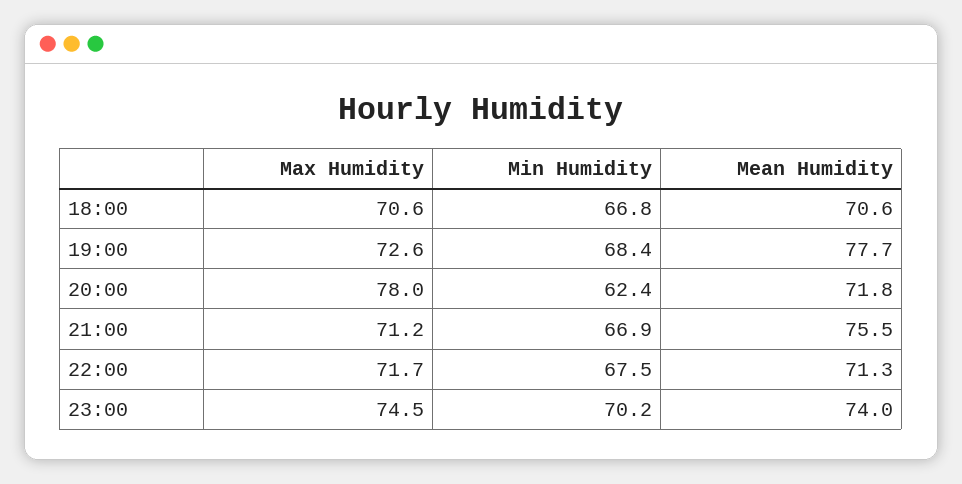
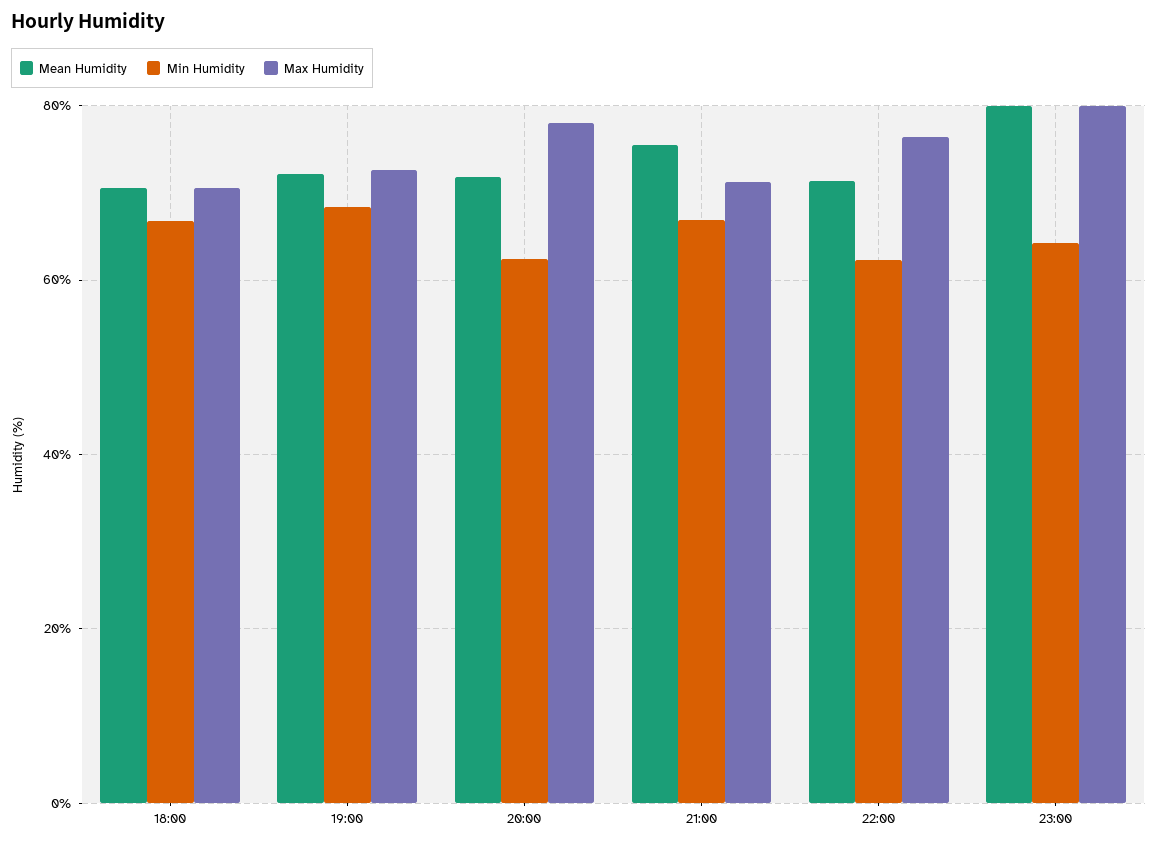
Mean Humidity, 19:00: 77.7 -> 72
Max Humidity, 22:00: 71.7 -> 76
Min Humidity, 22:00: 67.5 -> 62
Max Humidity, 23:00: 74.5 -> 80
Min Humidity, 23:00: 70.2 -> 64
Mean Humidity, 23:00: 74 -> 80

